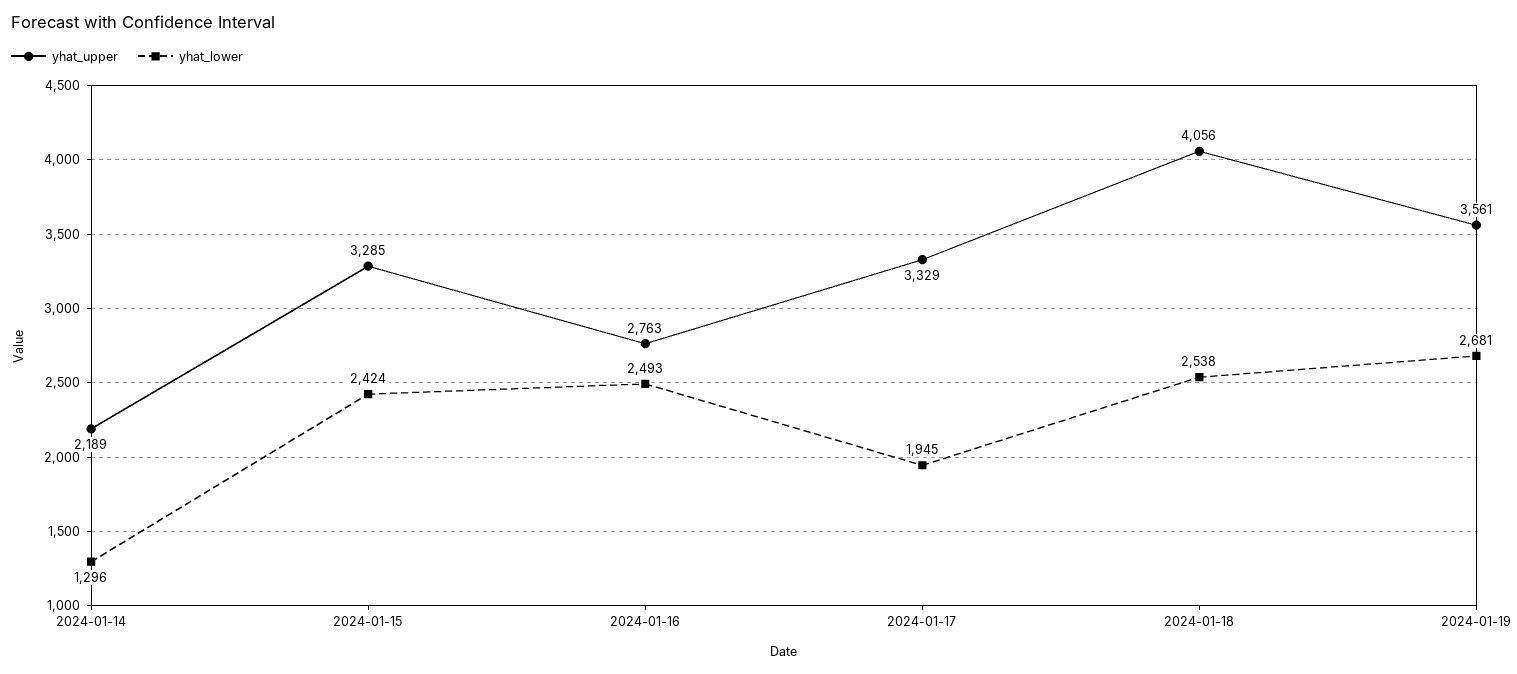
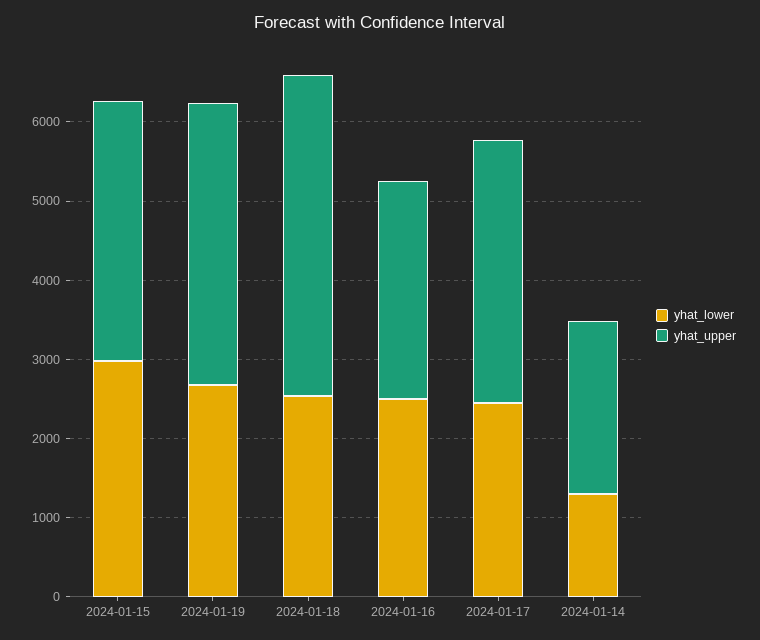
yhat_lower, 2024-01-15: 2424 -> 3000
yhat_lower, 2024-01-17: 1945 -> 2400

